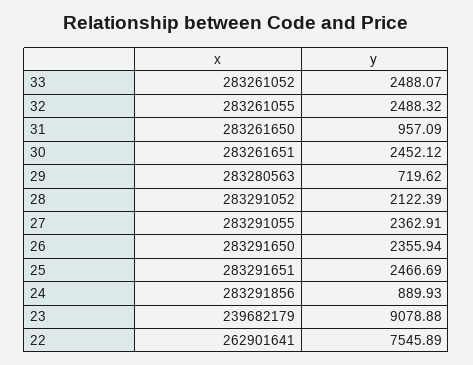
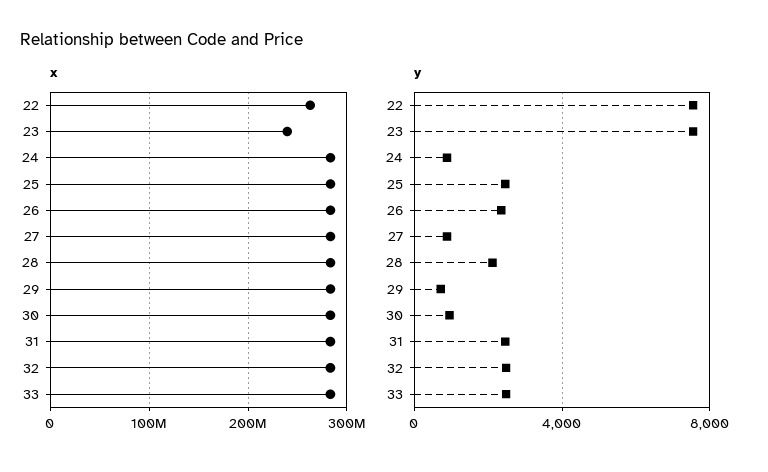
y, 31: 957.09 -> 2500
y, 30: 2452.12 -> 1000
y, 27: 2362.91 -> 1000
y, 23: 9078.88 -> 7500

